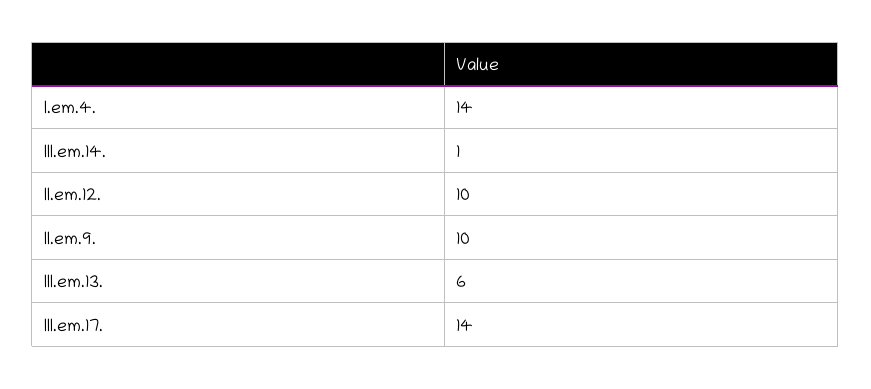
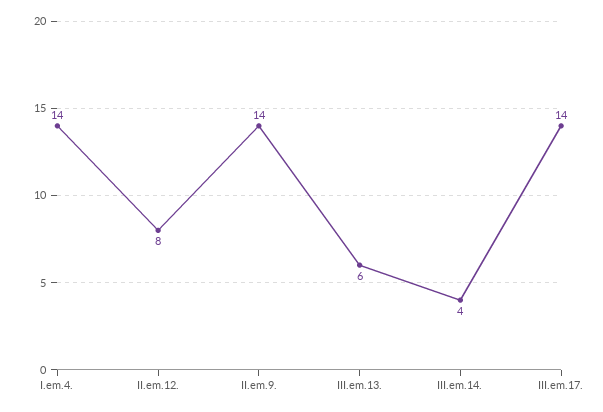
III.em.14.: 1 -> 4
II.em.12.: 10 -> 8
II.em.9.: 10 -> 14

